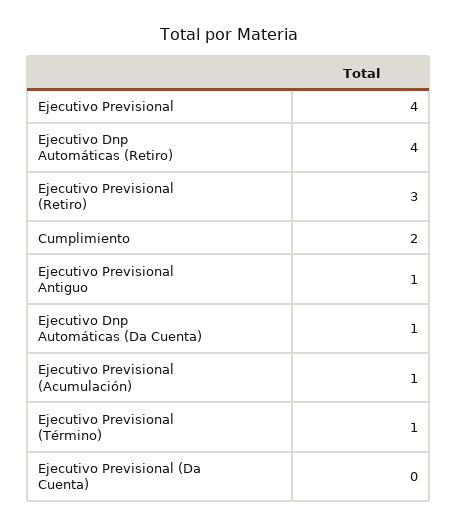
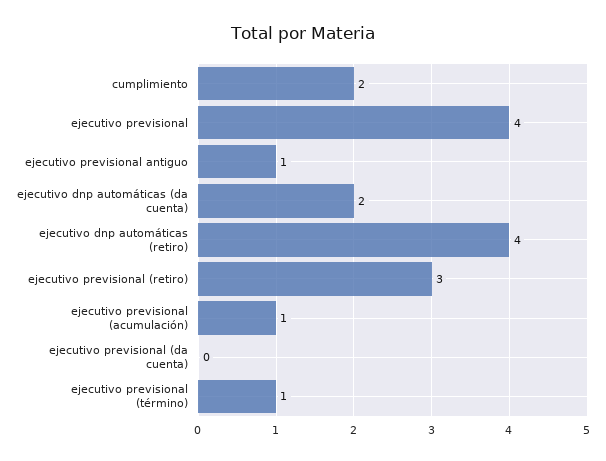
Ejecutivo Dnp Automáticas (Da Cuenta): 1 -> 2

